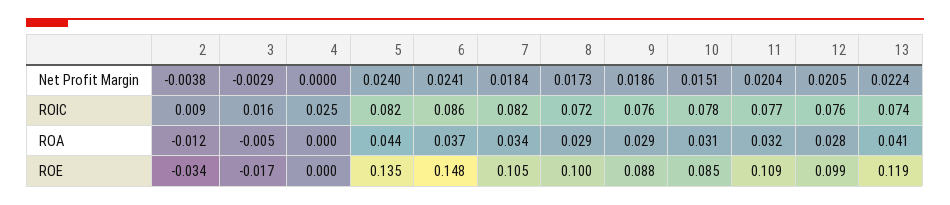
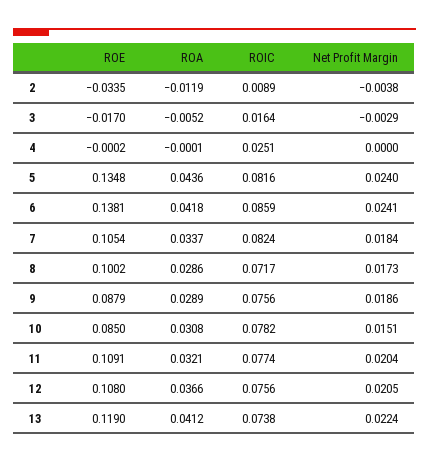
6, ROA: 0.037 -> 0.0418
12, ROA: 0.028 -> 0.0366
6, ROE: 0.148 -> 0.1381
12, ROE: 0.099 -> 0.108

